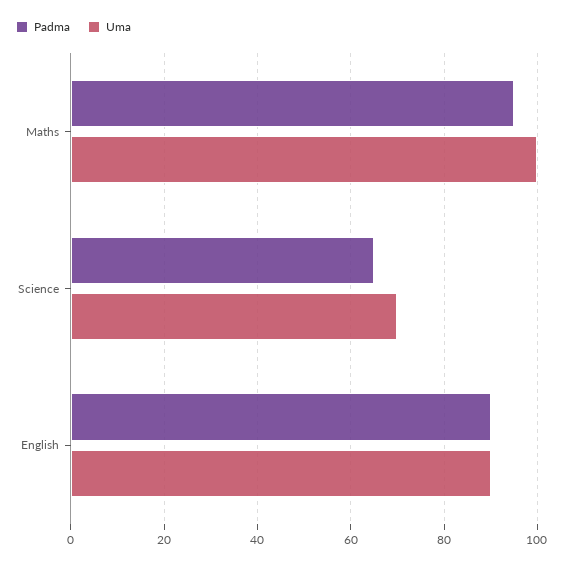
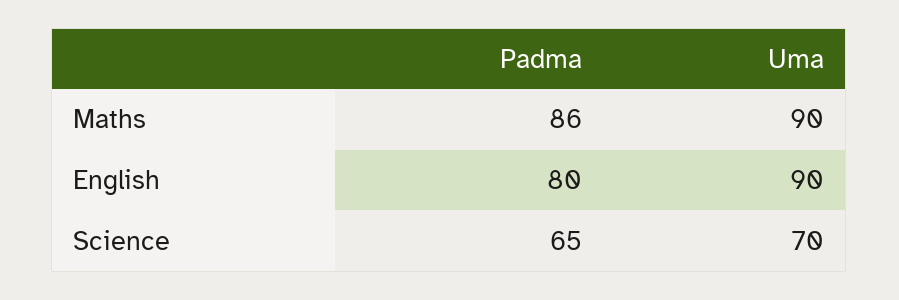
Padma, Maths: 95 -> 86
Uma, Maths: 100 -> 90
Padma, English: 90 -> 80

